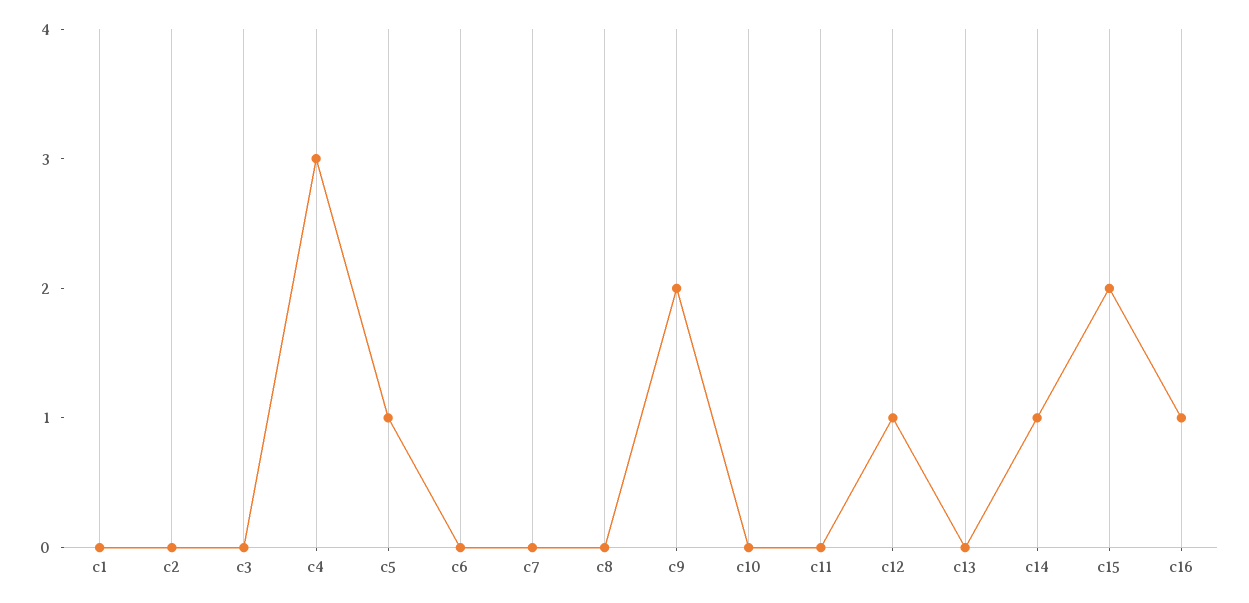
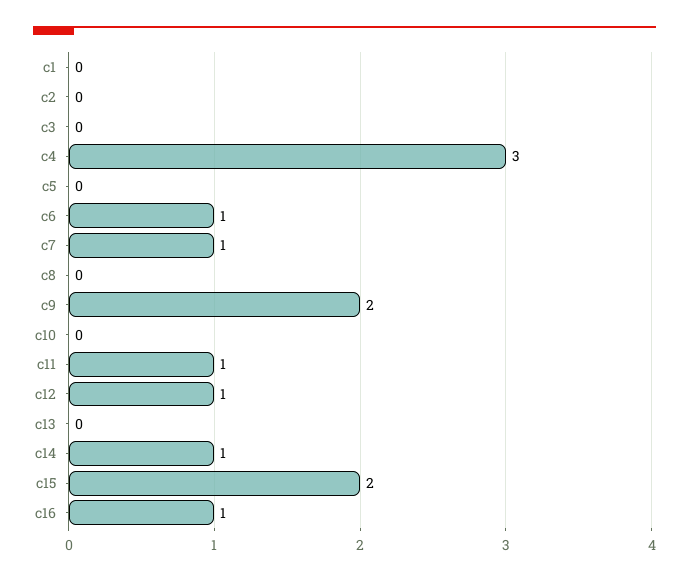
c5: 1 -> 0
c6: 0 -> 1
c7: 0 -> 1
c11: 0 -> 1

